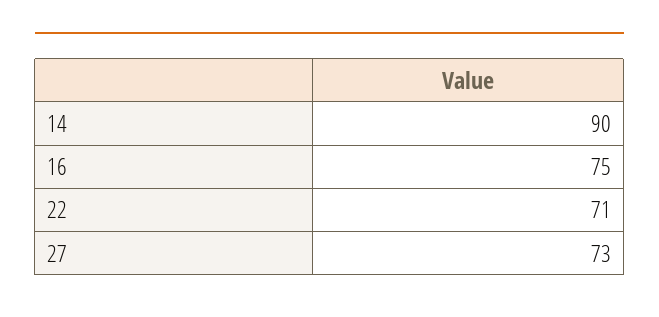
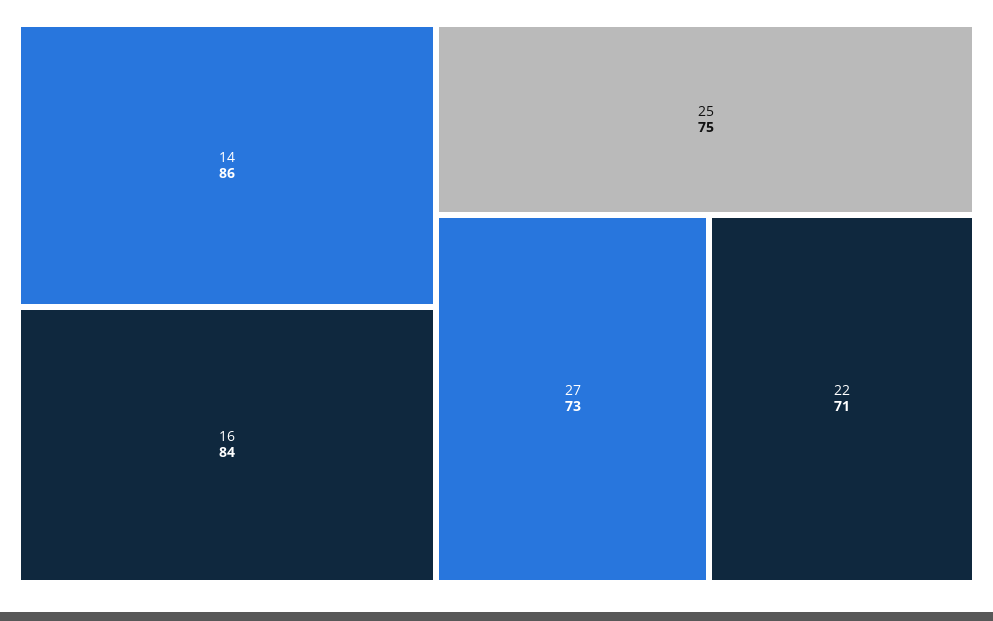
14: 90 -> 86
16: 75 -> 84
25: none -> 75

